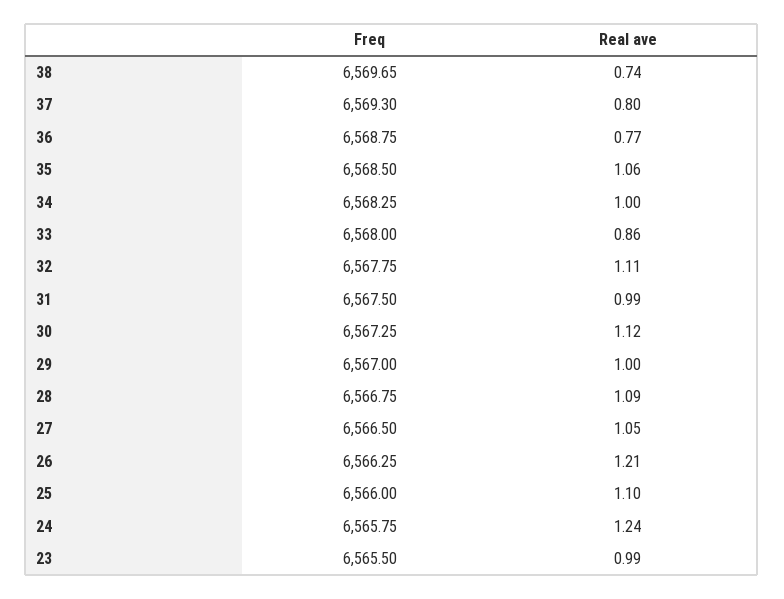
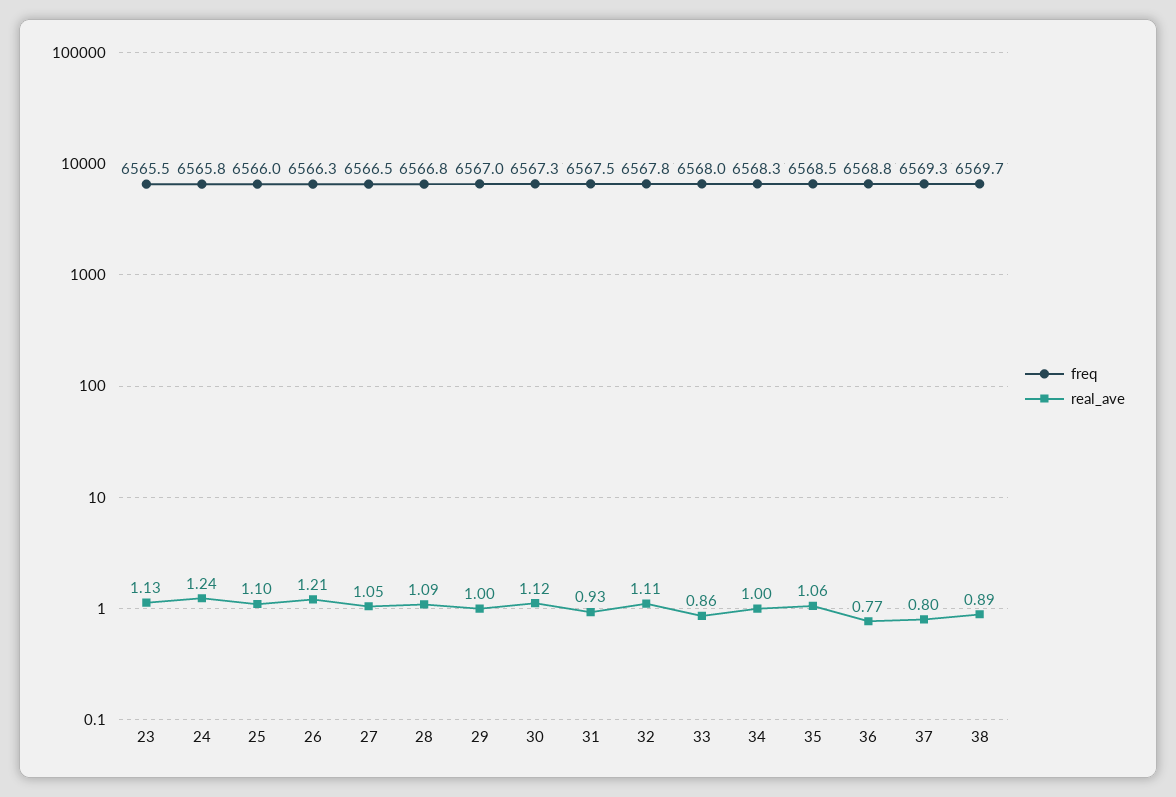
Real ave, 38: 0.74 -> 0.89
Real ave, 31: 0.99 -> 0.93
Real ave, 23: 0.99 -> 1.13

